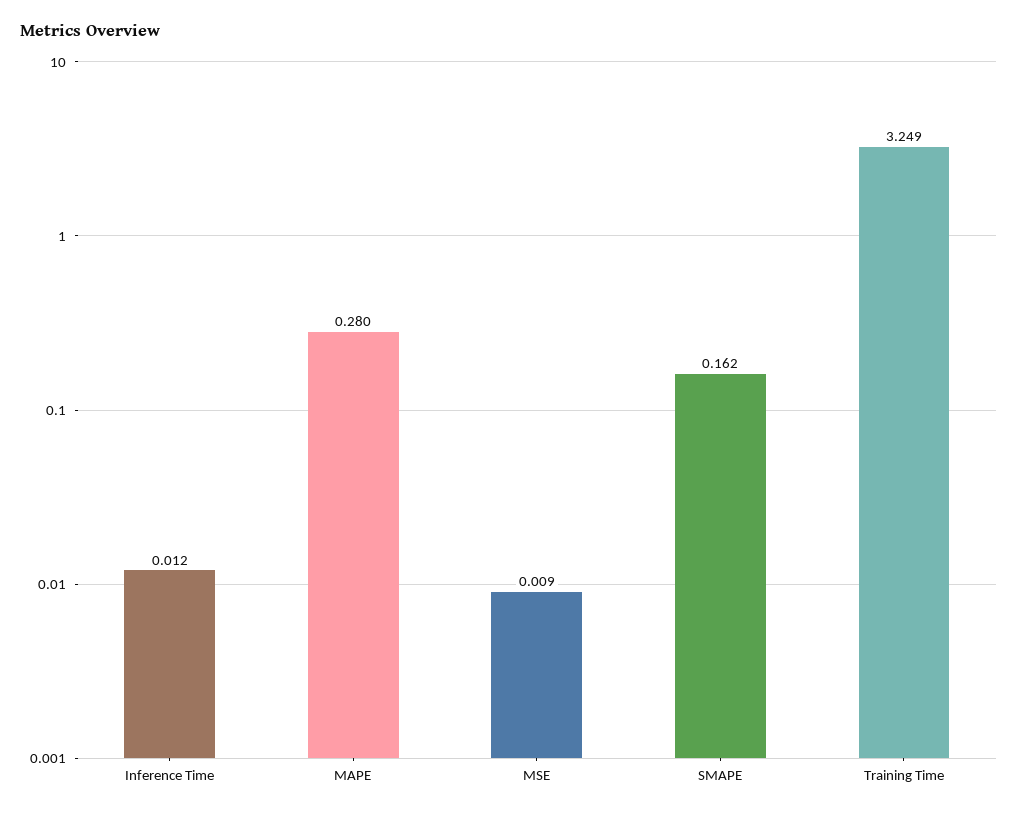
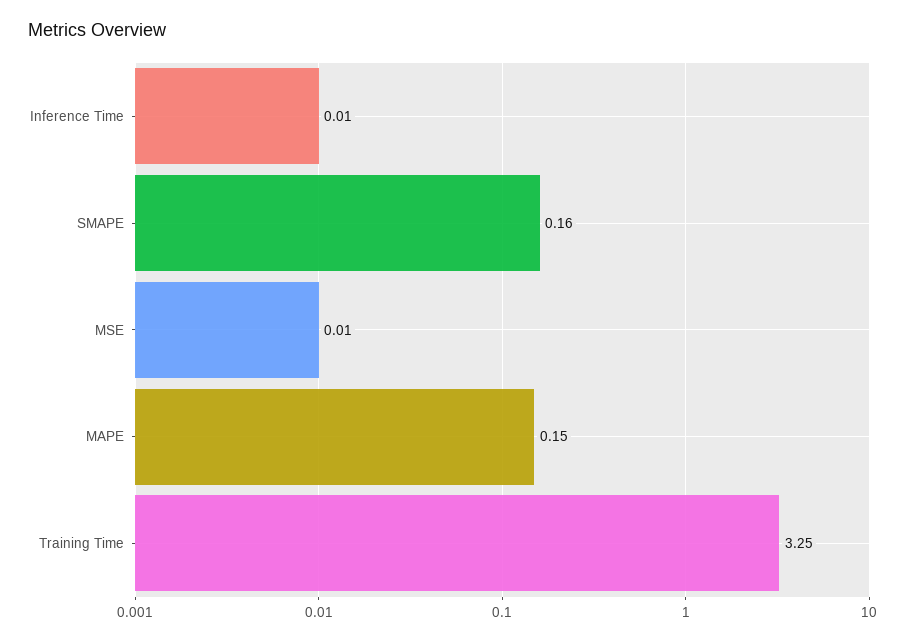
MAPE: 0.28 -> 0.15

